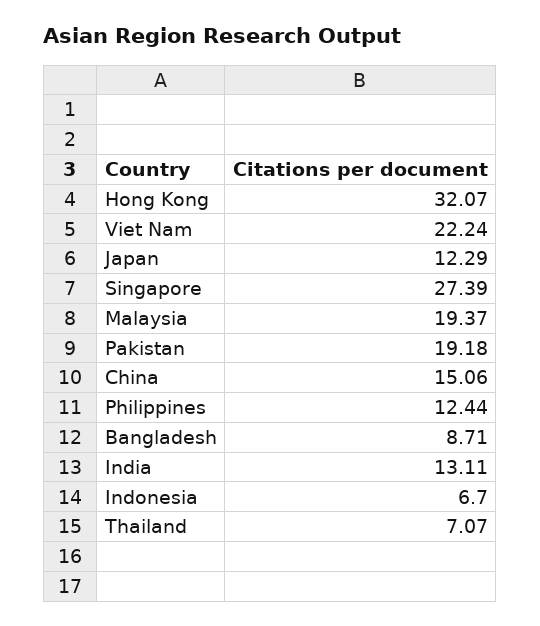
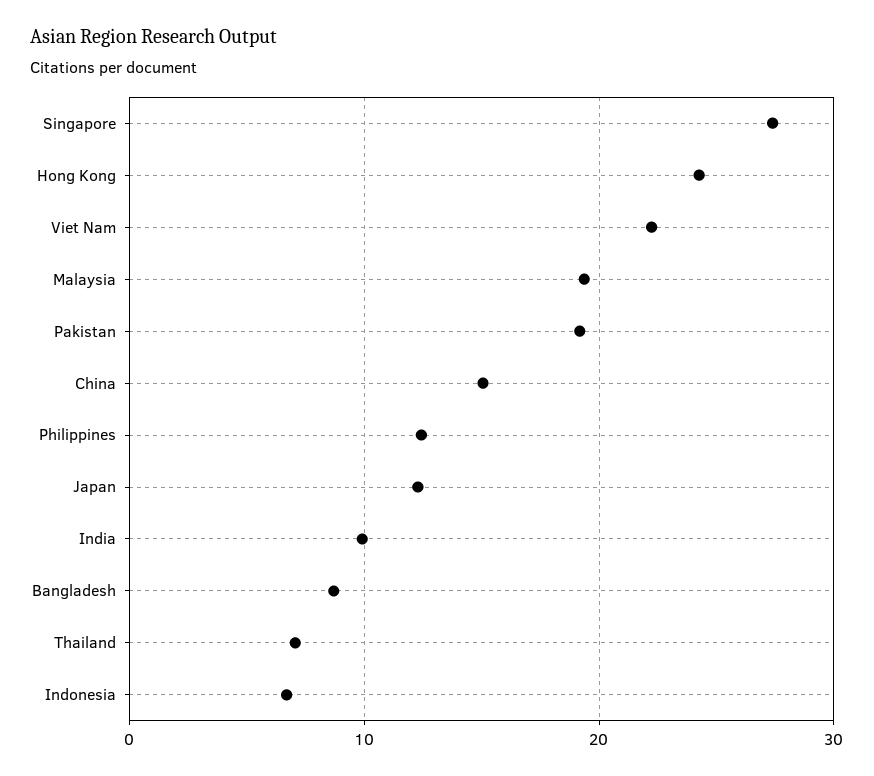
Hong Kong: 32.07 -> 24
India: 13.11 -> 10

